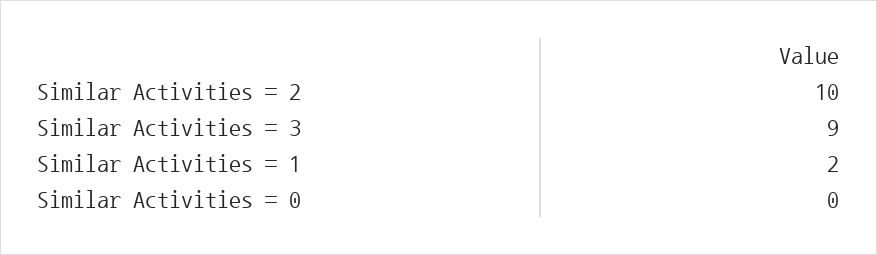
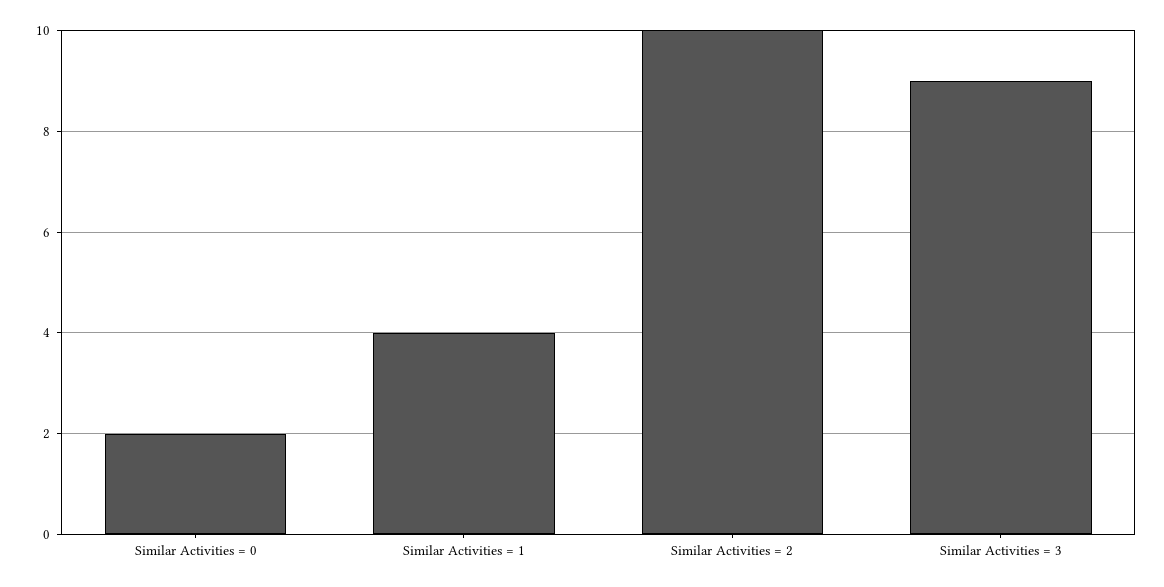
Similar Activities = 1: 2 -> 4
Similar Activities = 0: 0 -> 2

